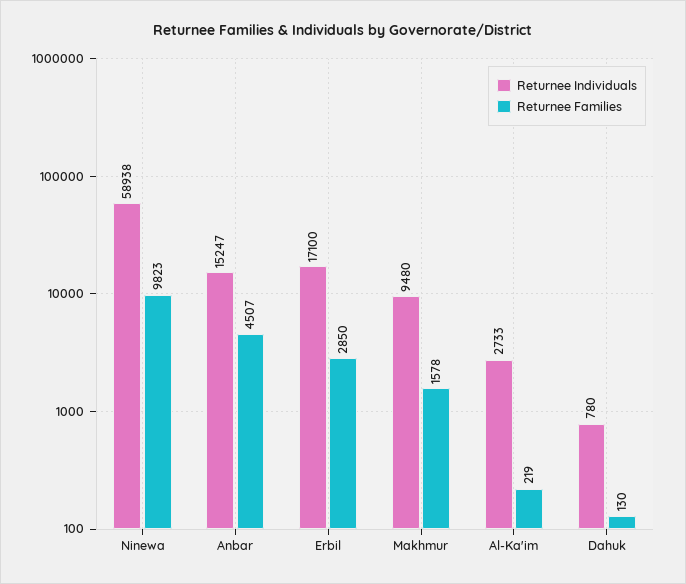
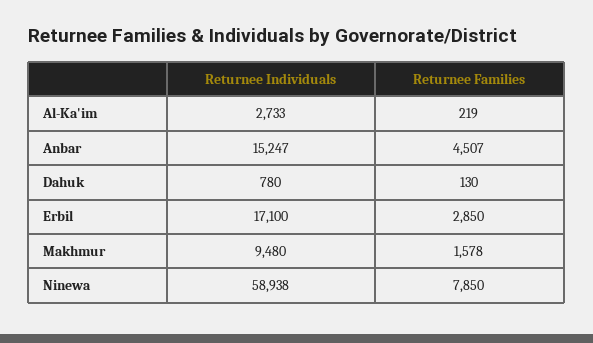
Returnee Families, Ninewa: 9823 -> 7850

